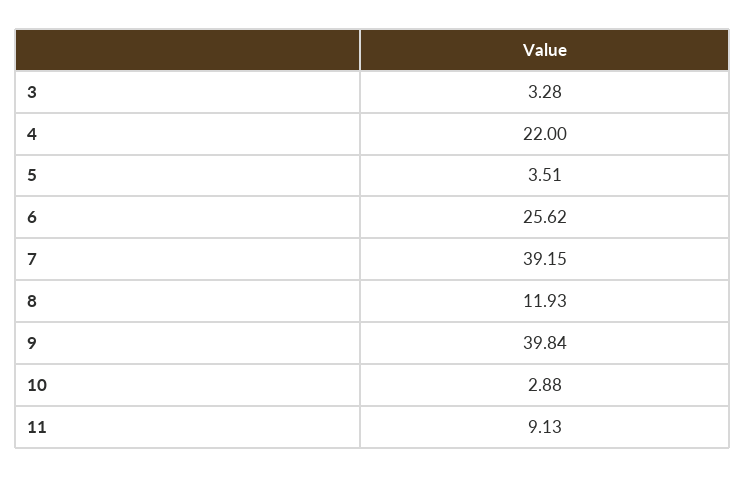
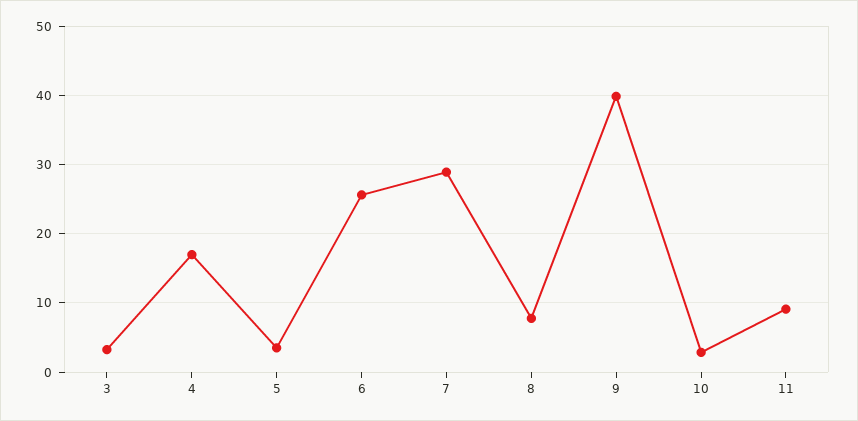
4: 22 -> 17
7: 39.15 -> 29
8: 11.93 -> 8

